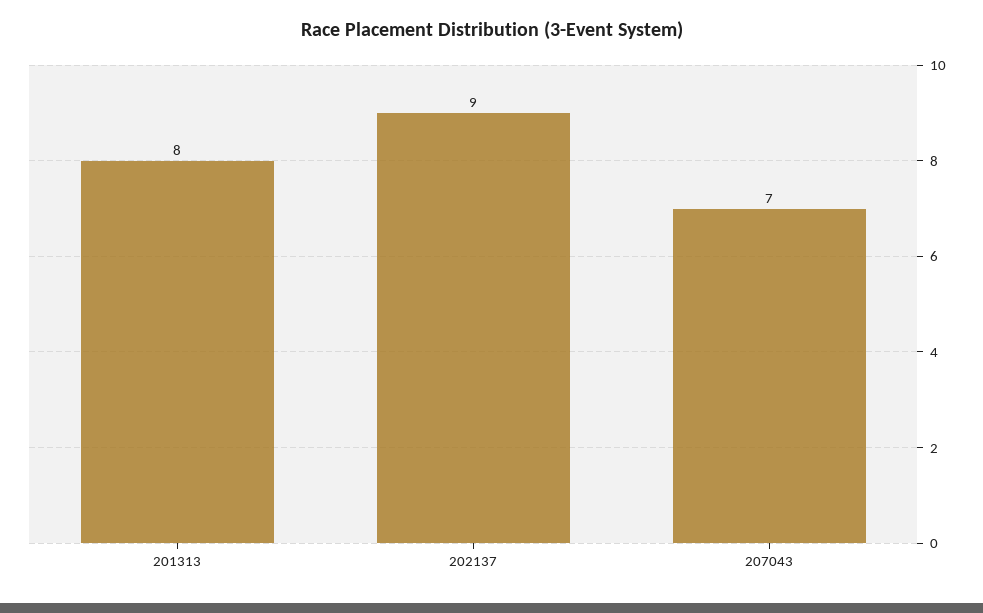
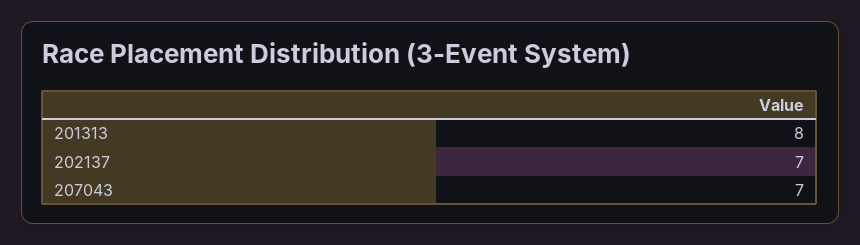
202137: 9 -> 7

